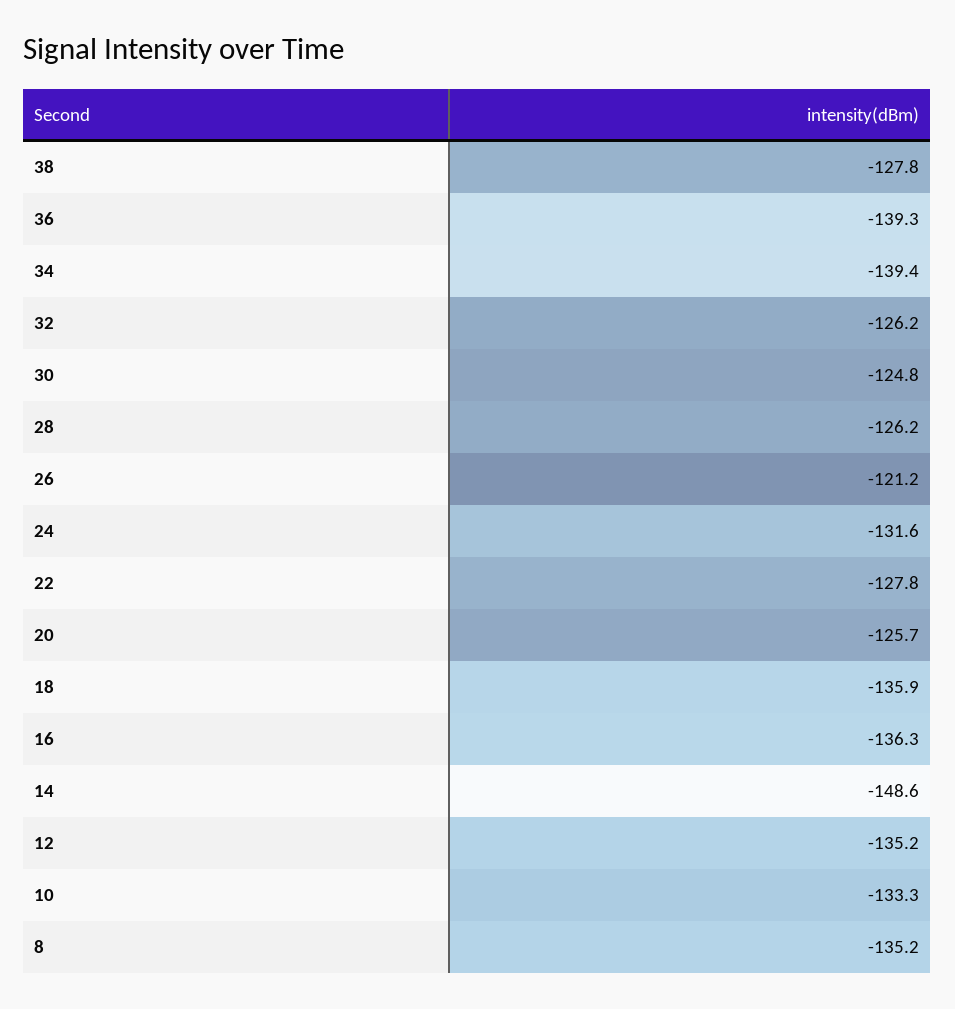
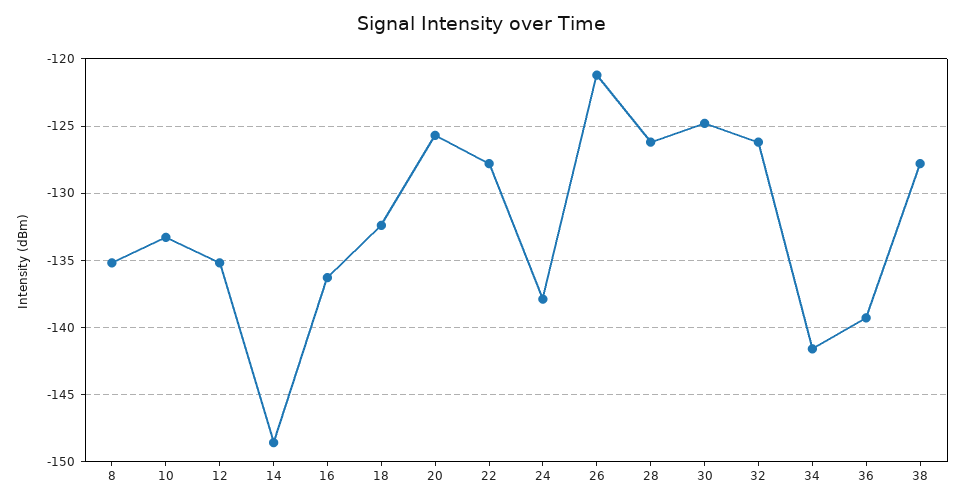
34: -139.4 -> -141.5
24: -131.6 -> -138
18: -135.9 -> -132.5

